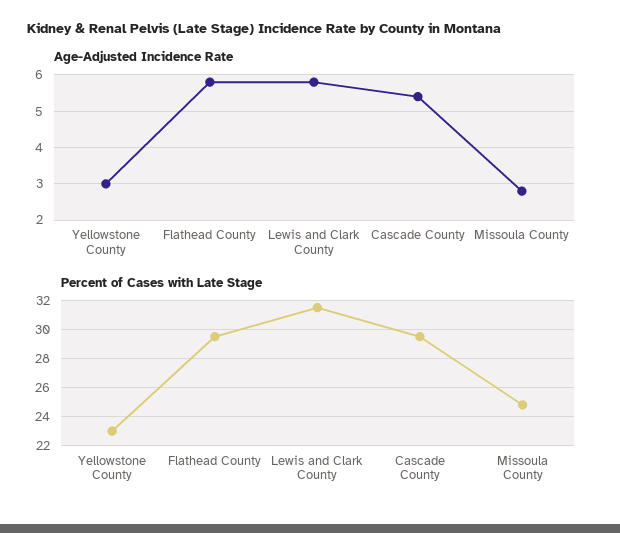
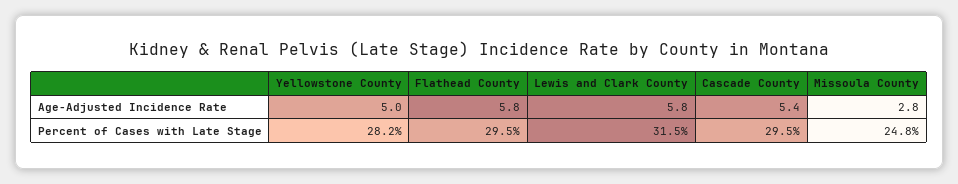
Age-Adjusted Incidence Rate, Yellowstone County: 3 -> 5
Percent of Cases with Late Stage, Yellowstone County: 23 -> 28.2

